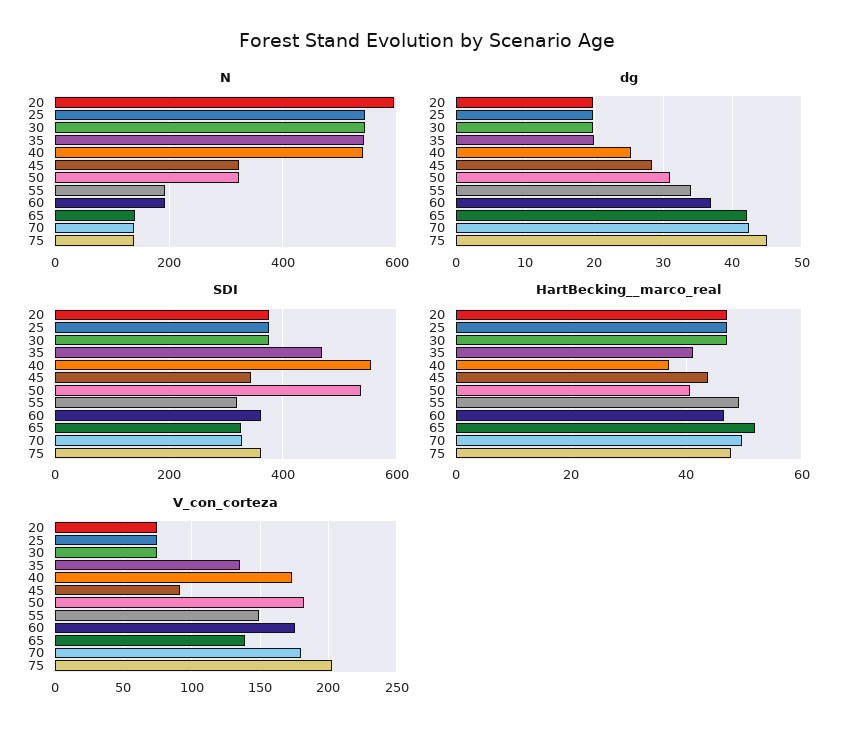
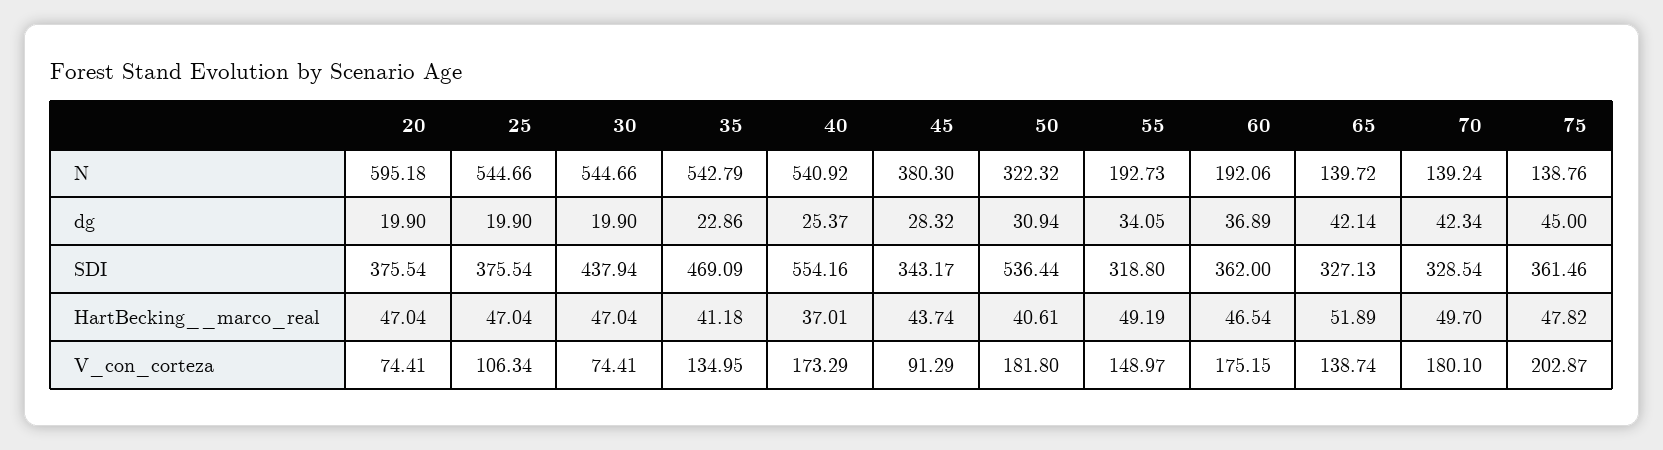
N, 45: 320 -> 380.3
dg, 35: 20 -> 22.86
SDI, 30: 380 -> 437.94
V_con_corteza, 25: 75 -> 106.34

